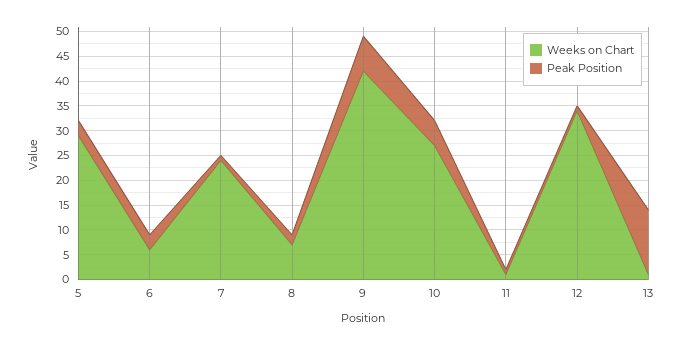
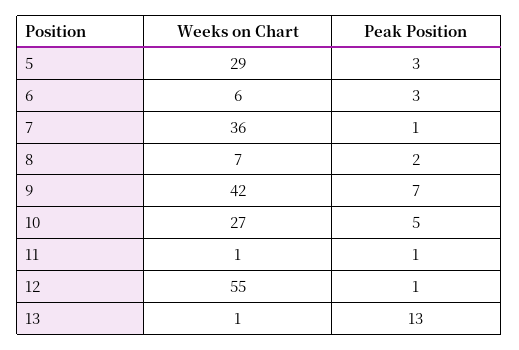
Weeks on Chart, 7: 25 -> 36
Weeks on Chart, 12: 35 -> 55

